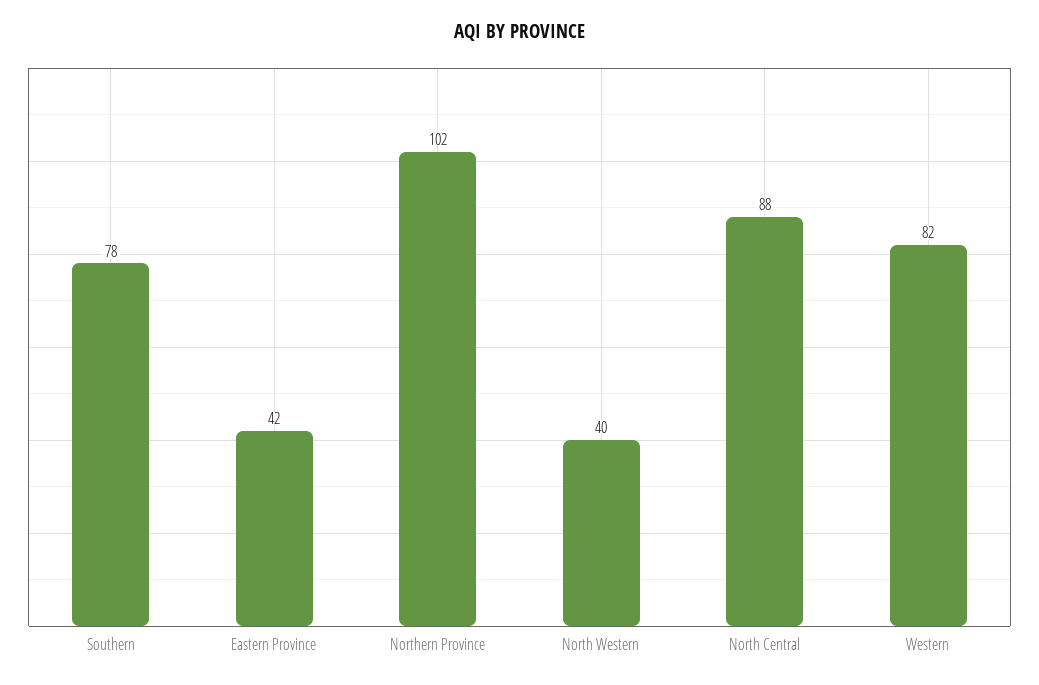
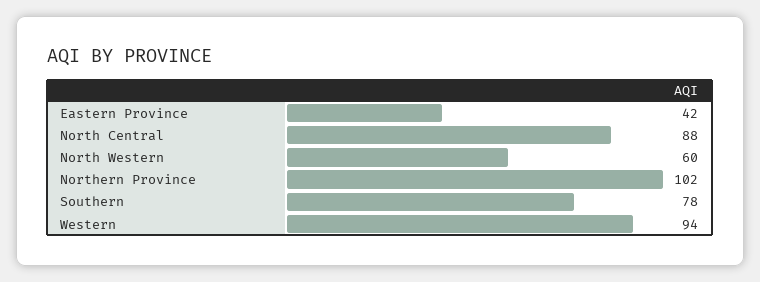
North Western: 40 -> 60
Western: 82 -> 94

